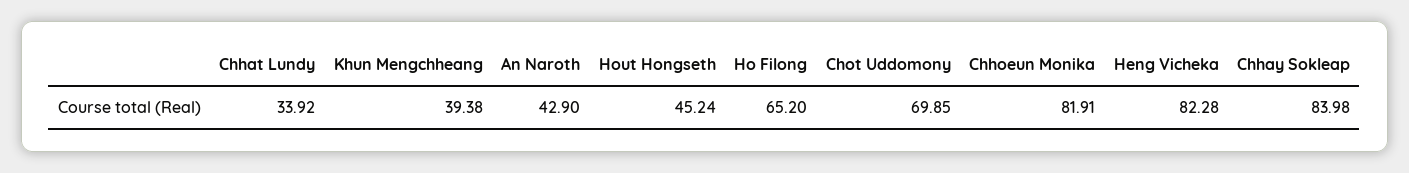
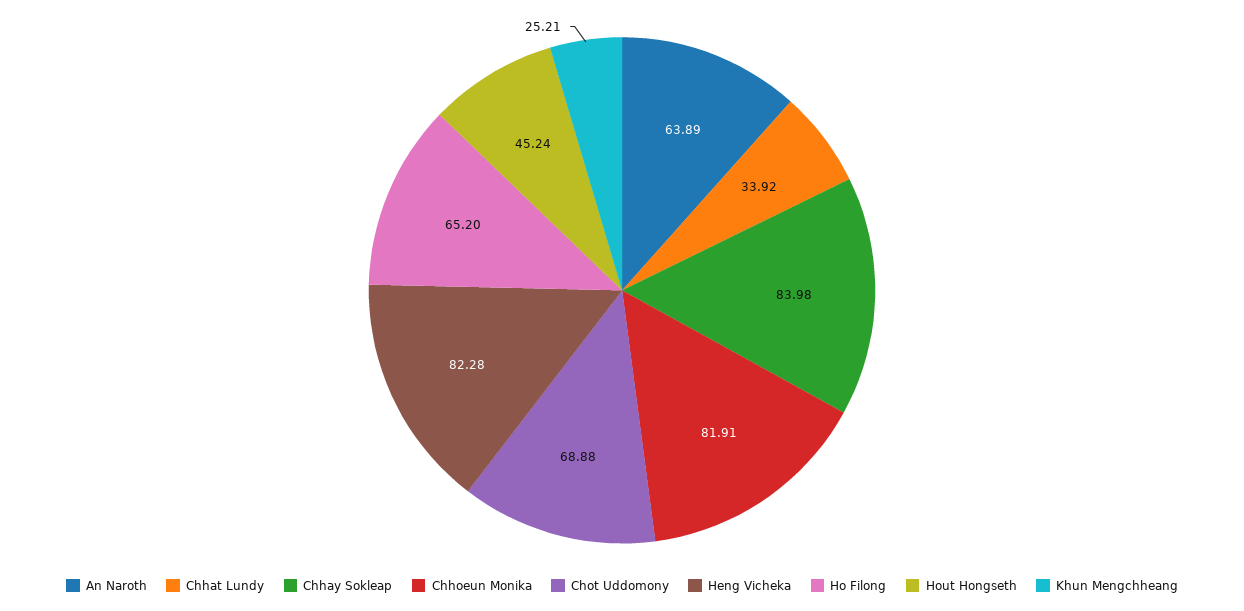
Khun Mengchheang: 39.38 -> 25.21
An Naroth: 42.9 -> 63.89
Chot Uddomony: 69.85 -> 68.88

